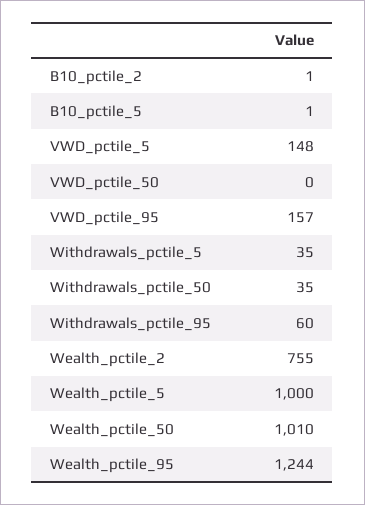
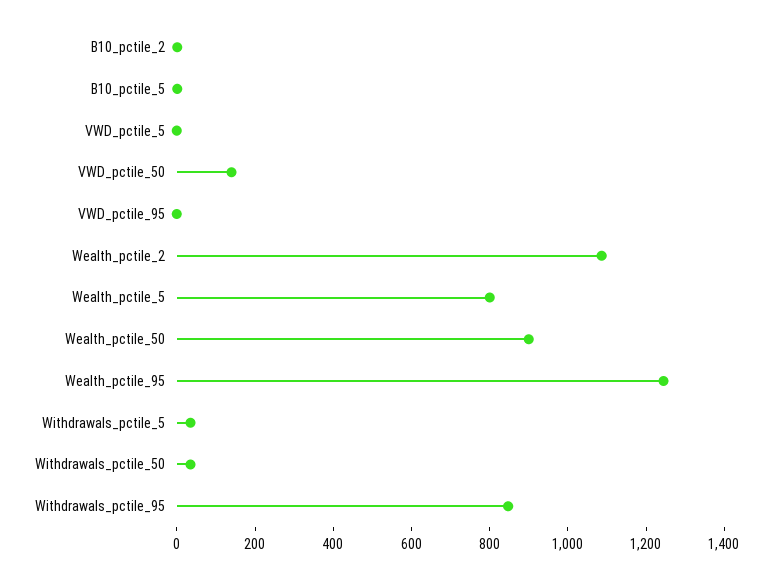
VWD_pctile_5: 148 -> 0
VWD_pctile_50: 0 -> 150
VWD_pctile_95: 157 -> 0
Withdrawals_pctile_95: 60 -> 850
Wealth_pctile_2: 755 -> 1100
Wealth_pctile_5: 1000 -> 800
Wealth_pctile_50: 1010 -> 900

